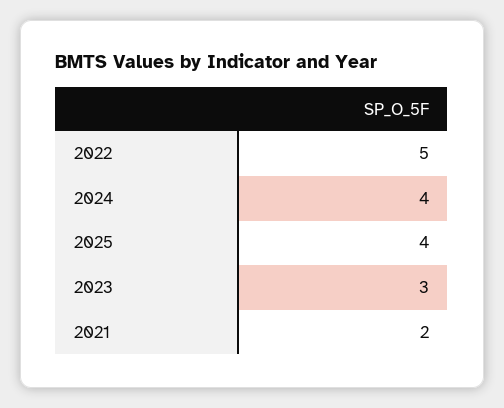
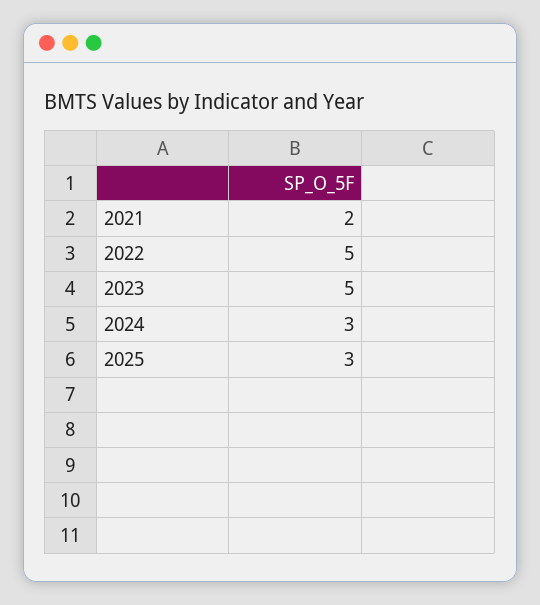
2024: 4 -> 3
2025: 4 -> 3
2023: 3 -> 5

